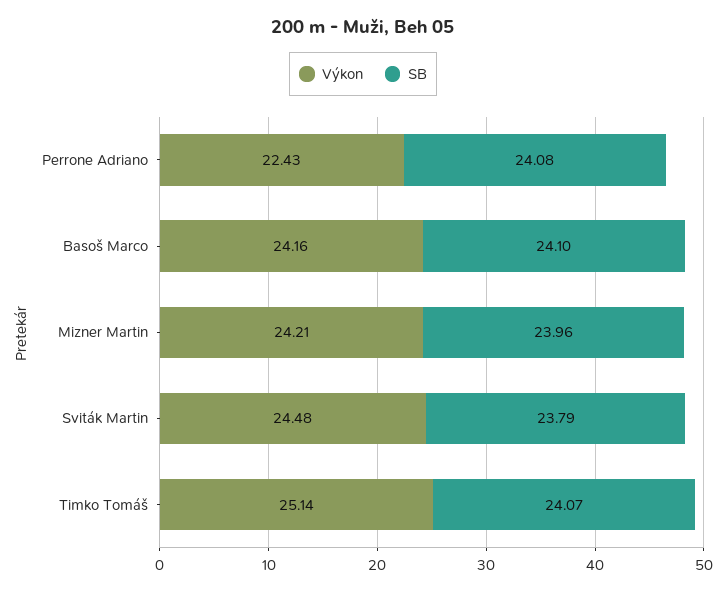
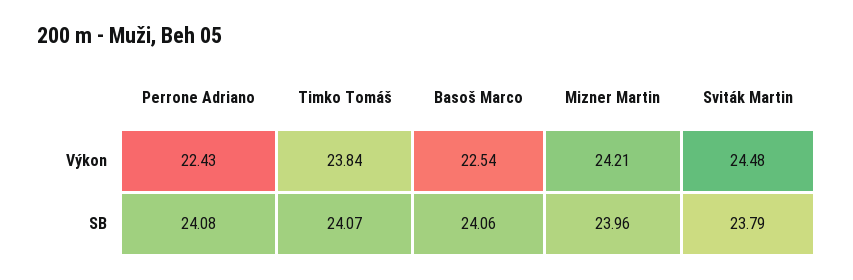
Výkon, Basoš Marco: 24.16 -> 22.54
SB, Basoš Marco: 24.1 -> 24.06
Výkon, Timko Tomáš: 25.14 -> 23.84

